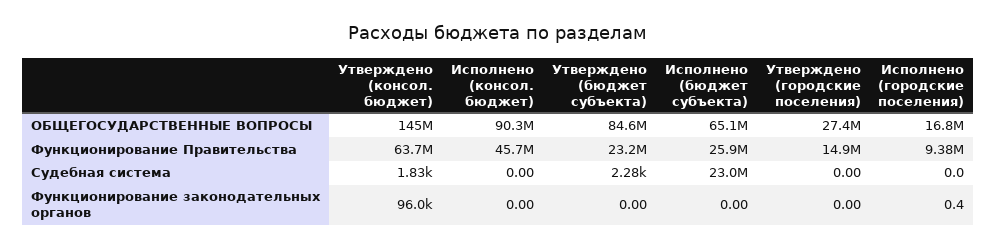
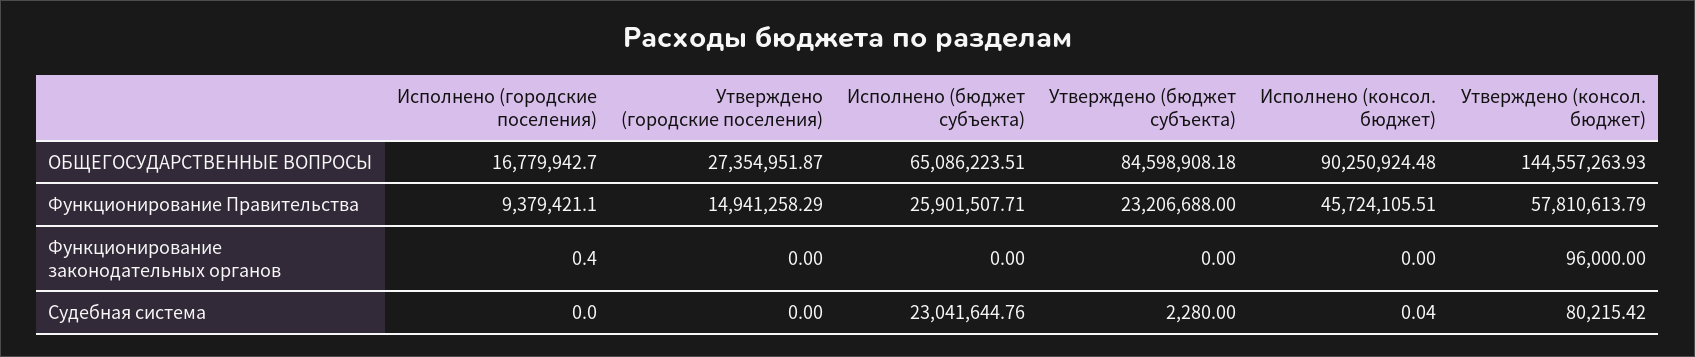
Утверждено (консол. бюджет), Функционирование Правительства: 63700000 -> 57810613.79
Утверждено (консол. бюджет), Судебная система: 1830 -> 80215.42
Исполнено (консол. бюджет), Судебная система: 0 -> 0.04

